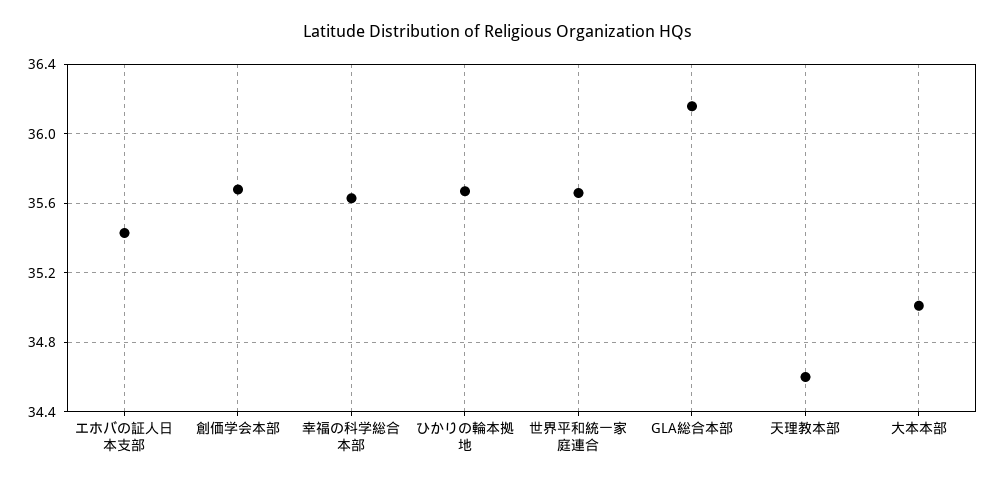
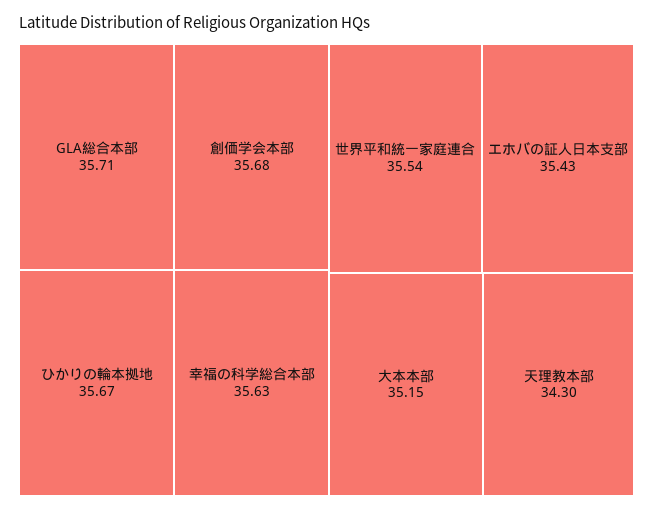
世界平和統一家庭連合: 35.65 -> 35.54
GLA総合本部: 36.15 -> 35.71
天理教本部: 34.6 -> 34.3
大本本部: 35 -> 35.15

